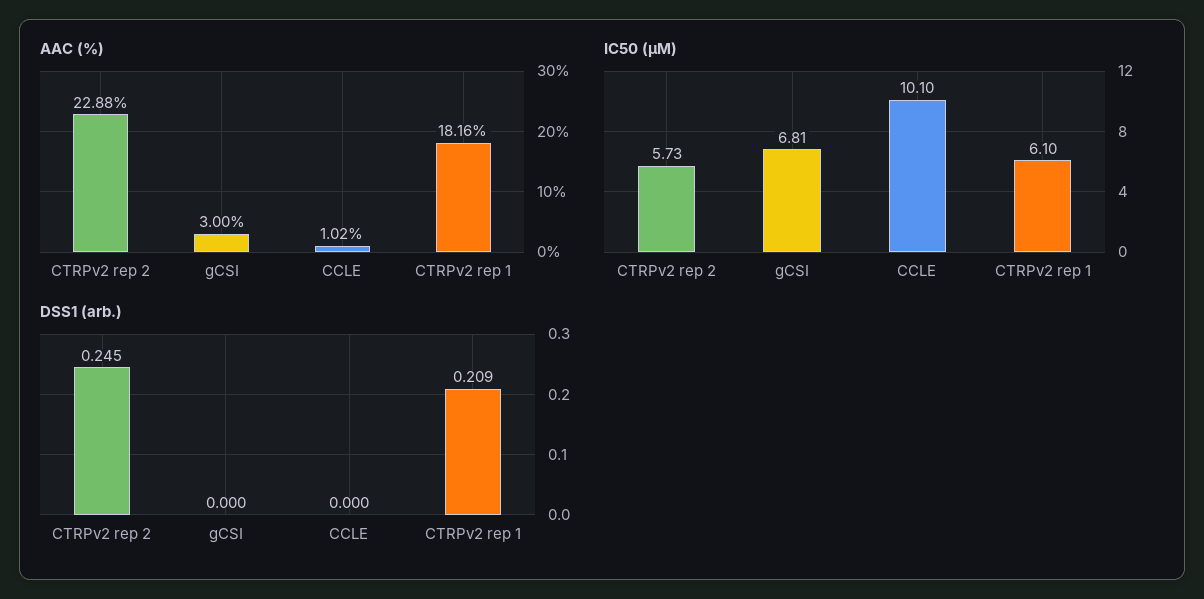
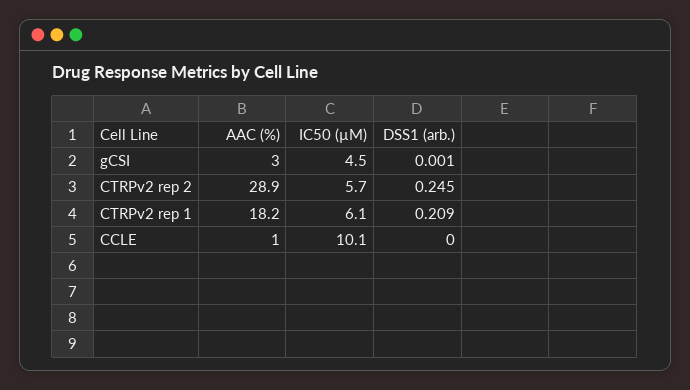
AAC (%), CTRPv2 rep 2: 22.88 -> 28.9
IC50 (µM), gCSI: 6.81 -> 4.5
DSS1 (arb.), gCSI: 0 -> 0.001

